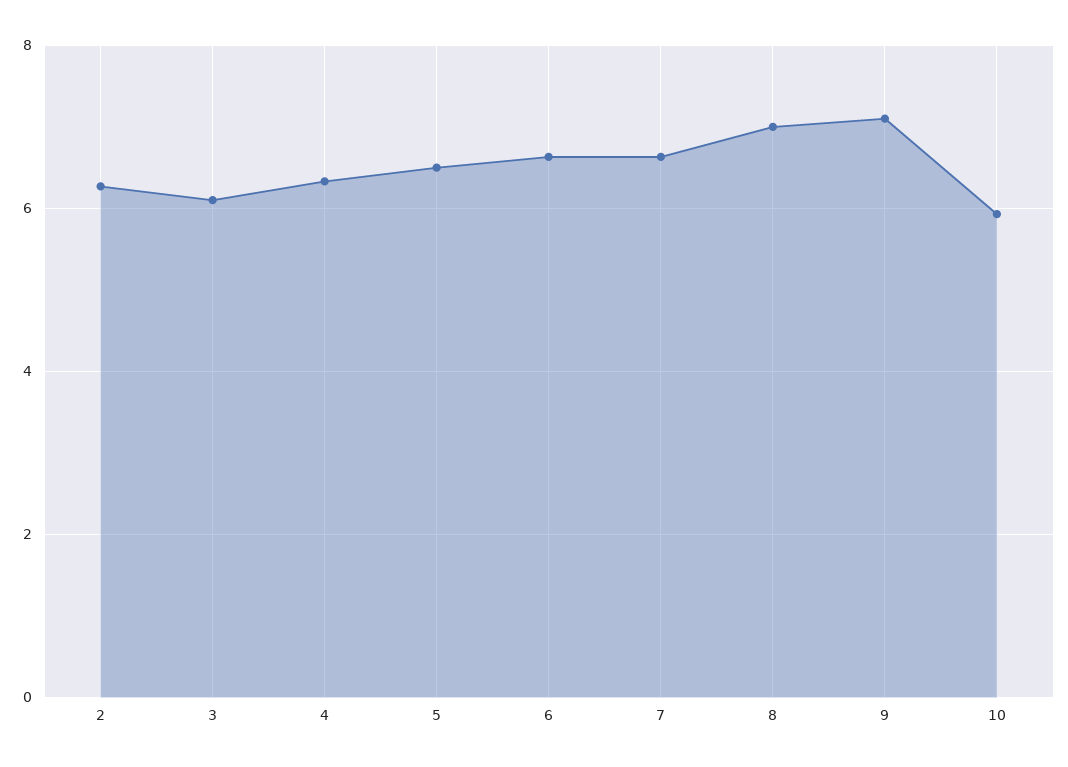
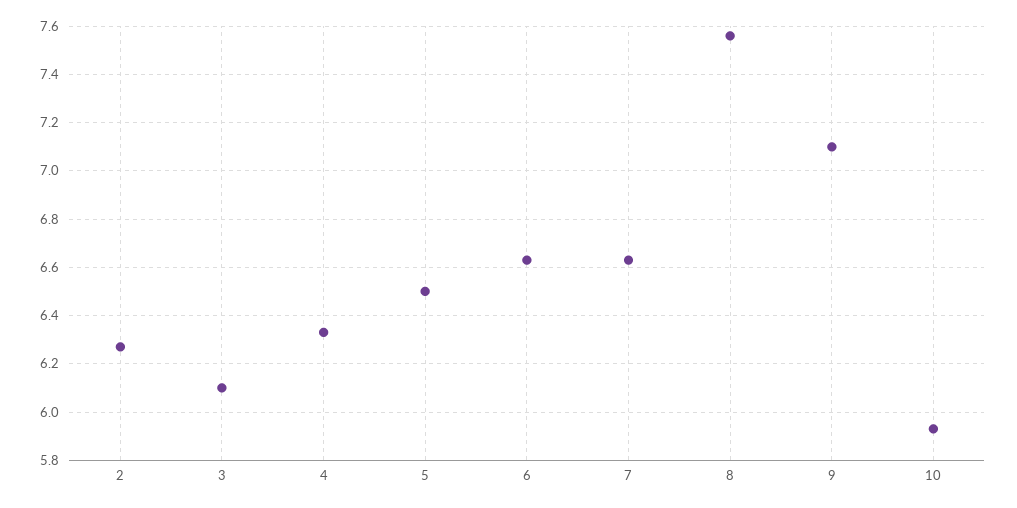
8: 7 -> 7.55

